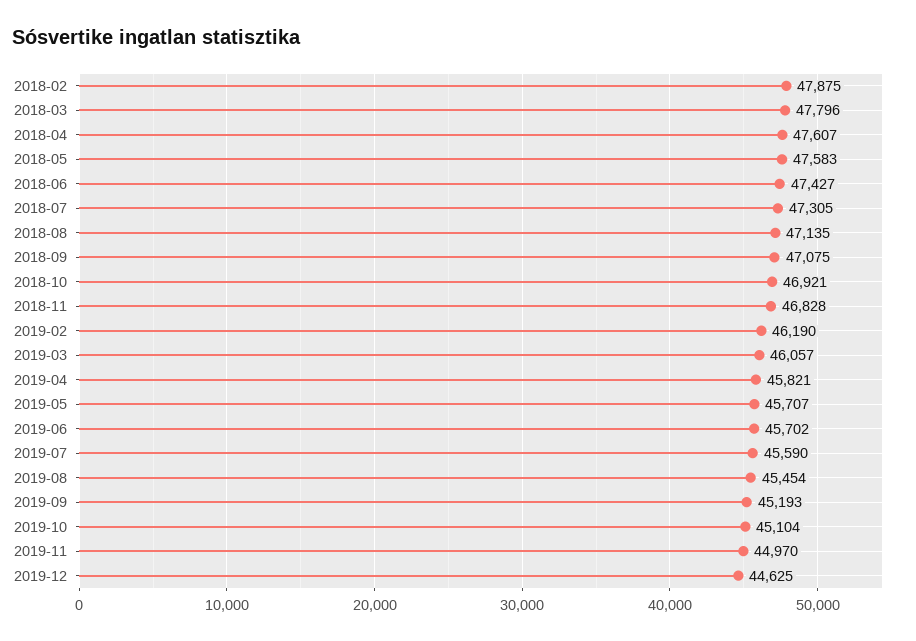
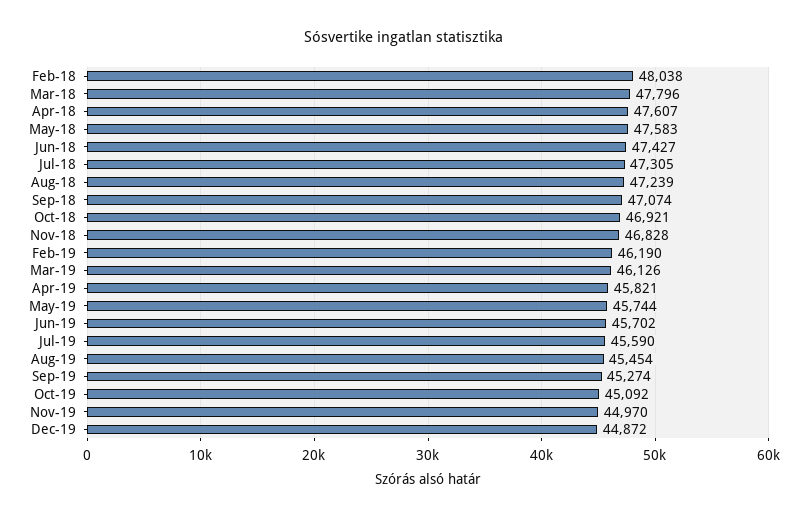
2018-02: 47875 -> 48038
2018-08: 47135 -> 47239
2018-09: 47075 -> 47074
2019-03: 46057 -> 46126
2019-05: 45707 -> 45744
2019-09: 45193 -> 45274
2019-10: 45104 -> 45092
2019-12: 44625 -> 44872

